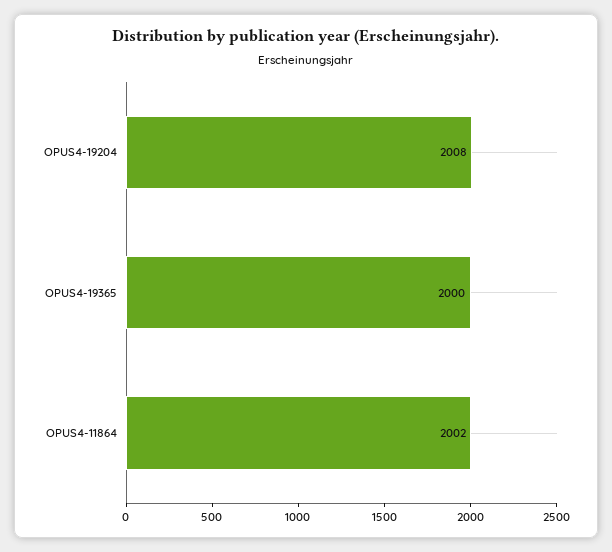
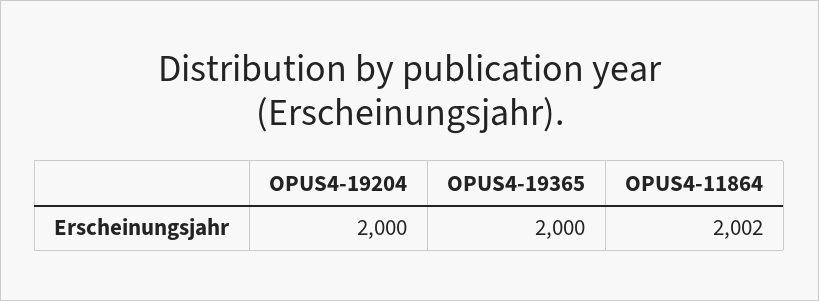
OPUS4-19204: 2008 -> 2000

